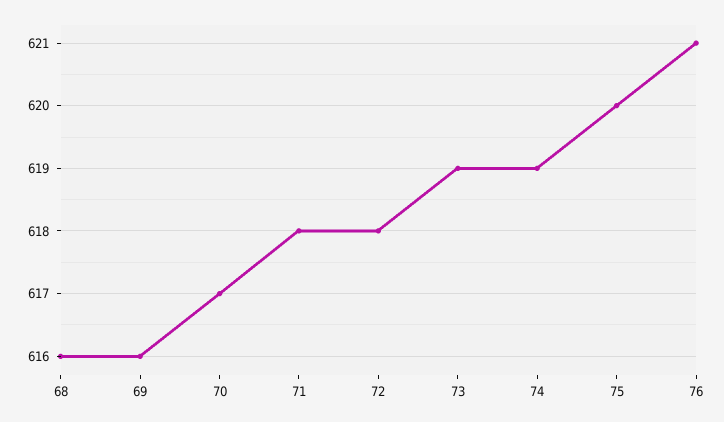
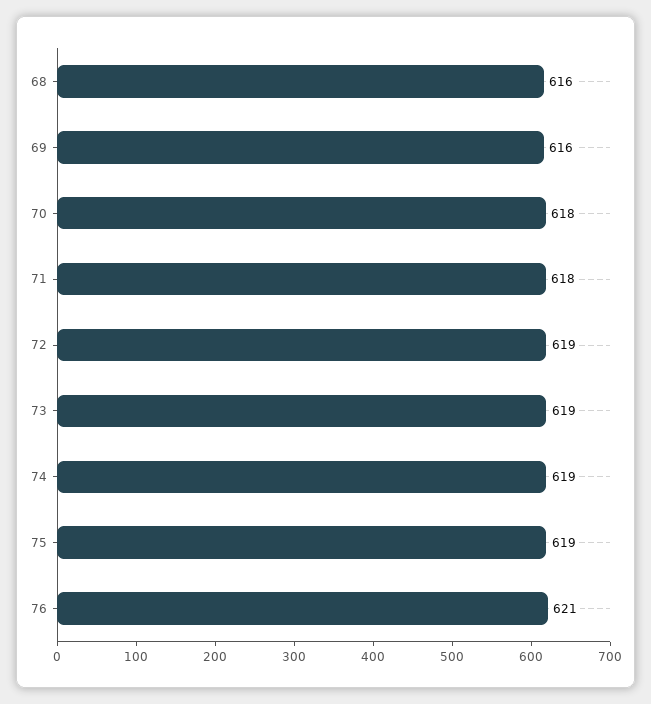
70: 617 -> 618
72: 618 -> 619
75: 620 -> 619

